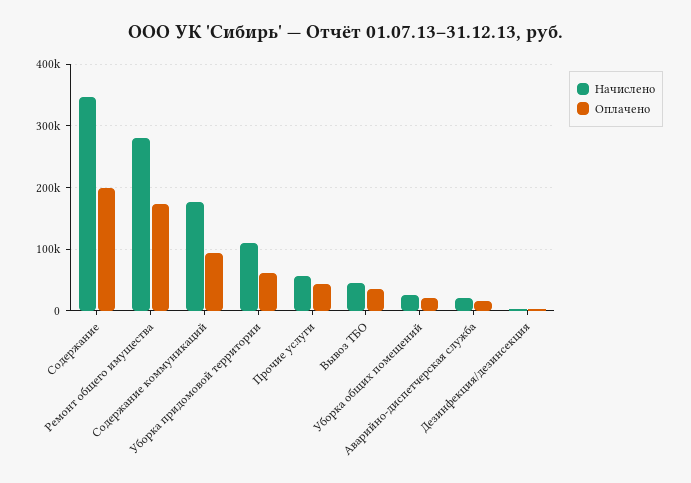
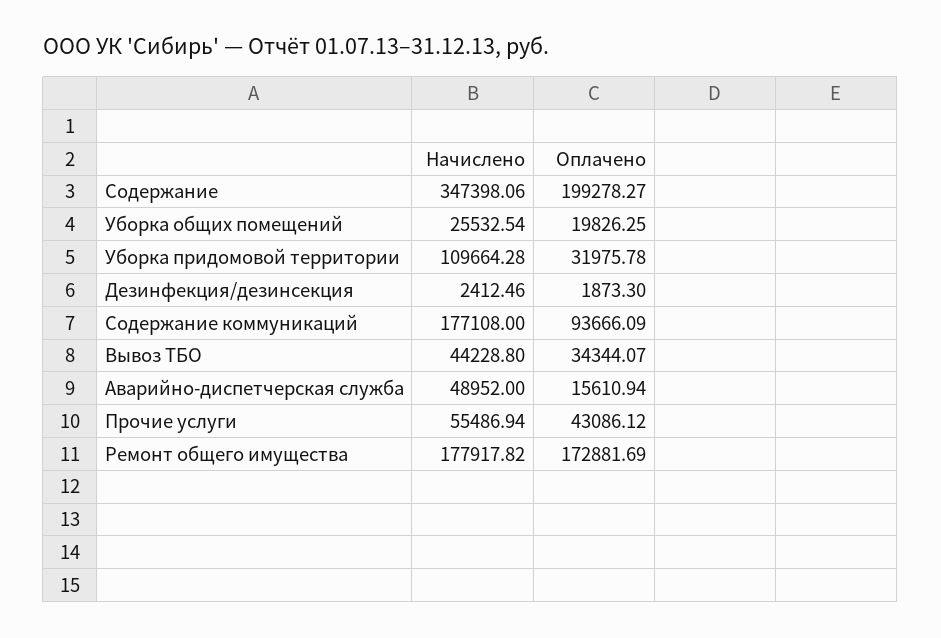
Начислено, Ремонт общего имущества: 280000 -> 177917.82
Оплачено, Уборка придомовой территории: 60000 -> 31975.78
Начислено, Аварийно-диспетчерская служба: 20000 -> 48952

